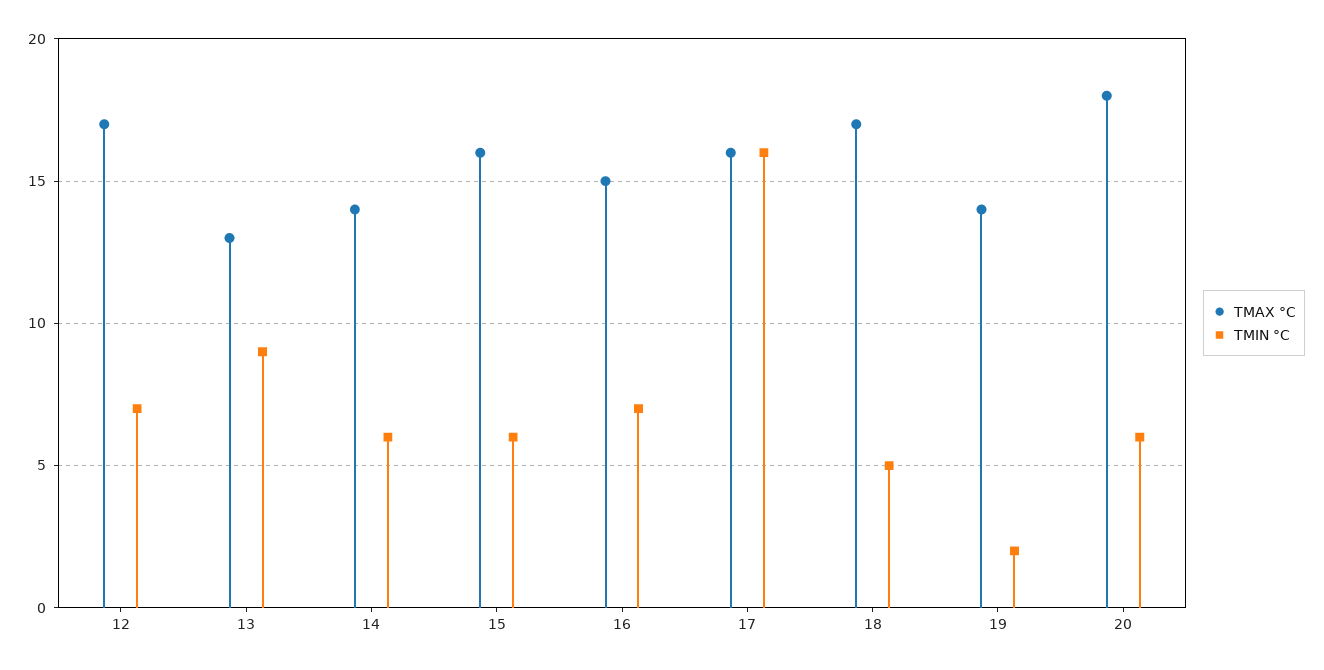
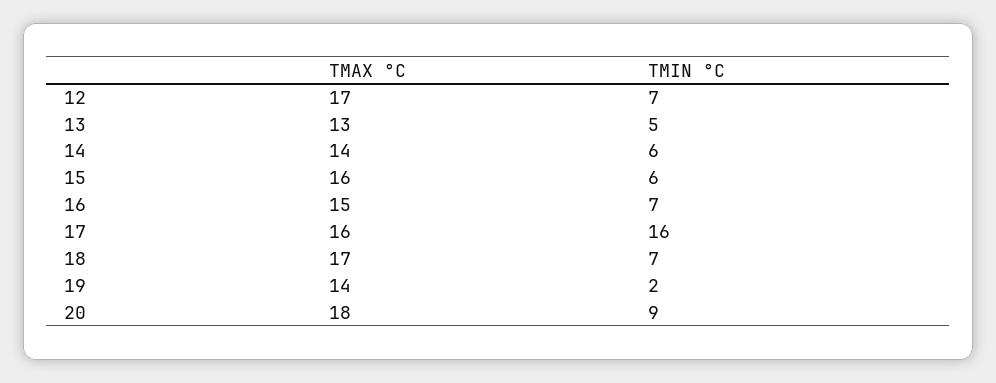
TMIN °C, 13: 9 -> 5
TMIN °C, 18: 5 -> 7
TMIN °C, 20: 6 -> 9

